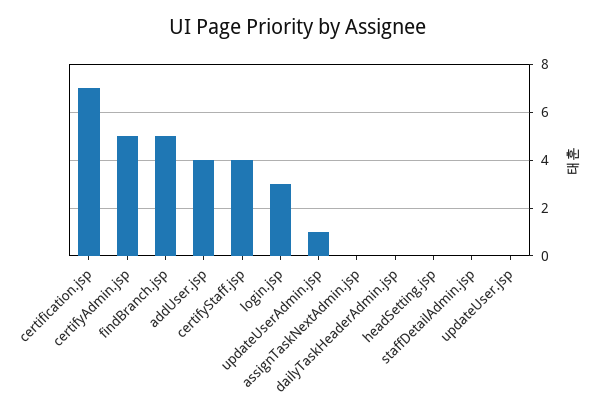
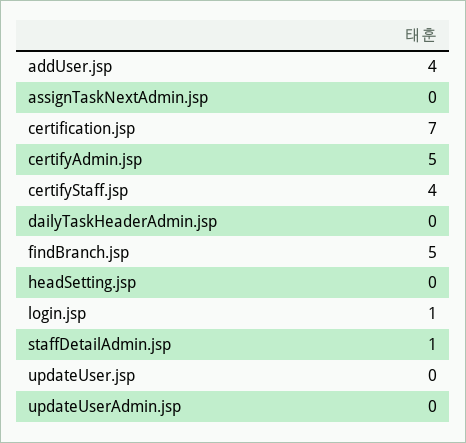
login.jsp: 3 -> 1
updateUserAdmin.jsp: 1 -> 0
staffDetailAdmin.jsp: 0 -> 1

